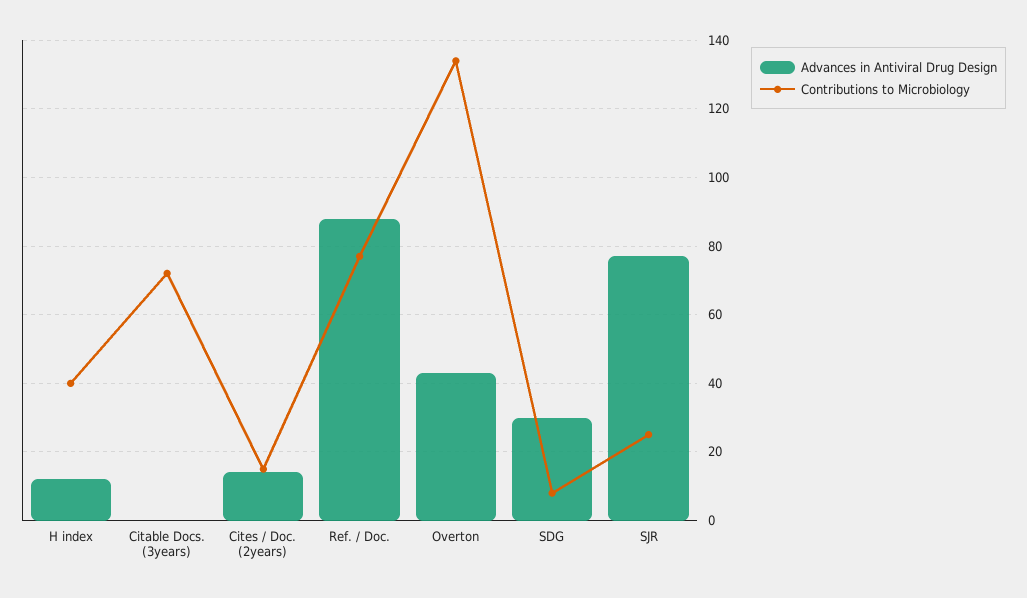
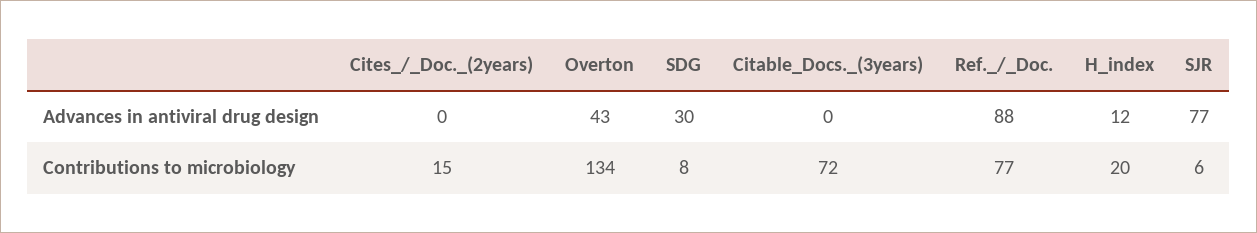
Contributions to Microbiology, H index: 40 -> 20
Advances in Antiviral Drug Design, Cites / Doc. (2years): 15 -> 0
Contributions to Microbiology, SJR: 25 -> 6

